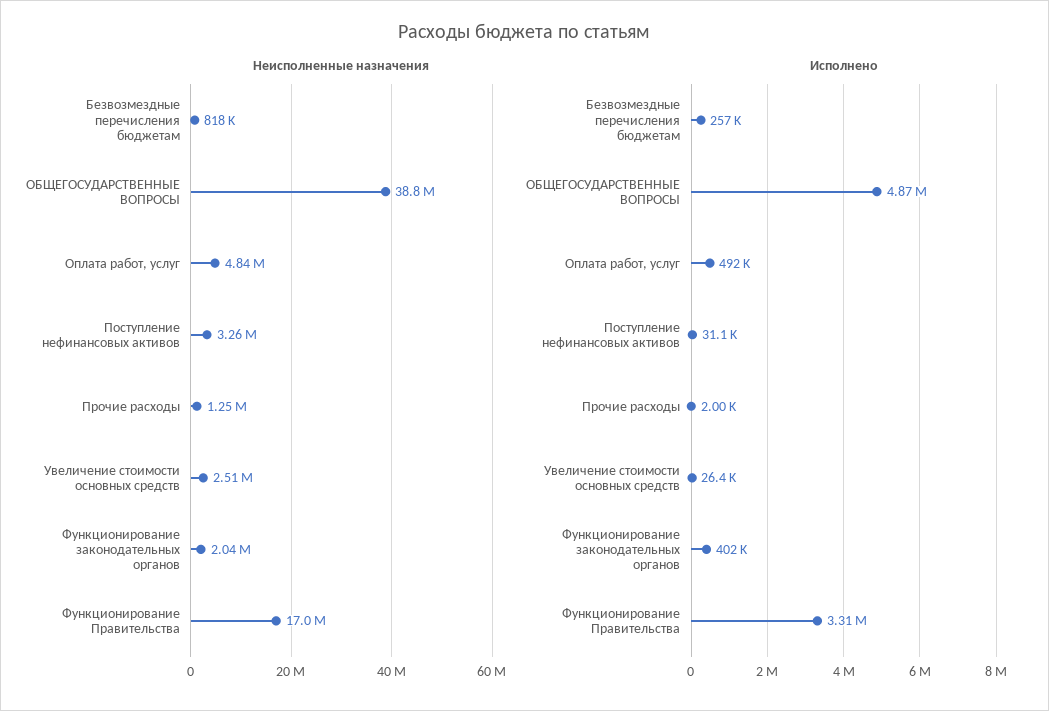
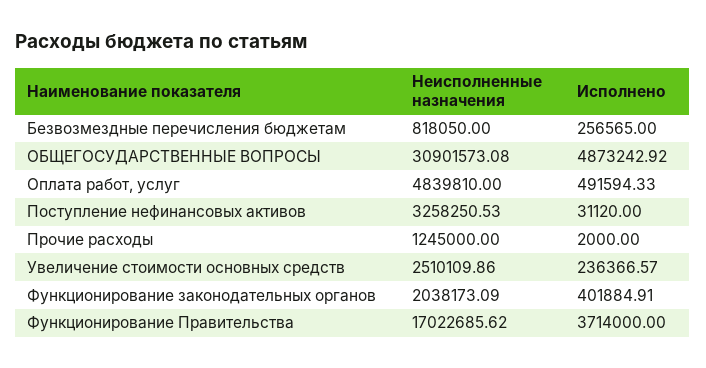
Неисполненные назначения, ОБЩЕГОСУДАРСТВЕННЫЕ ВОПРОСЫ: 38800000 -> 30901573.08
Исполнено, Увеличение стоимости основных средств: 26400 -> 236366.57
Исполнено, Функционирование Правительства: 3310000 -> 3714000

